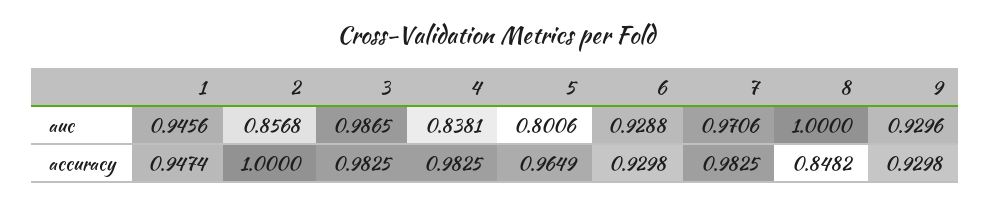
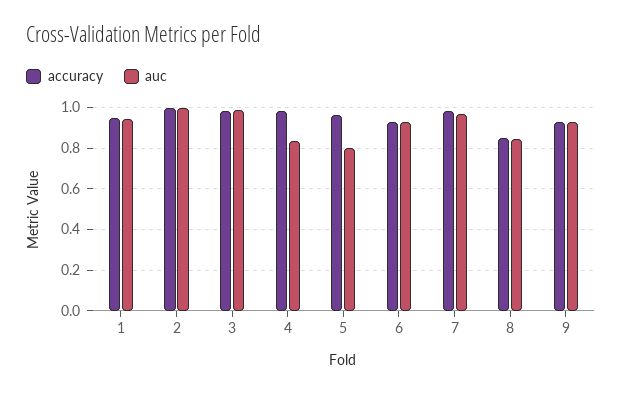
auc, 2: 0.8568 -> 1
auc, 8: 1 -> 0.85

